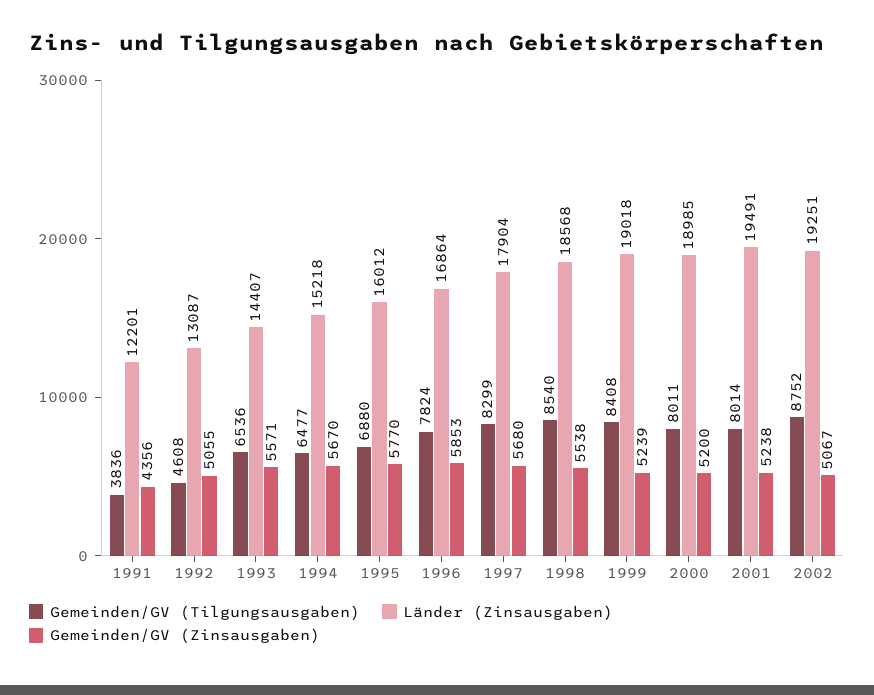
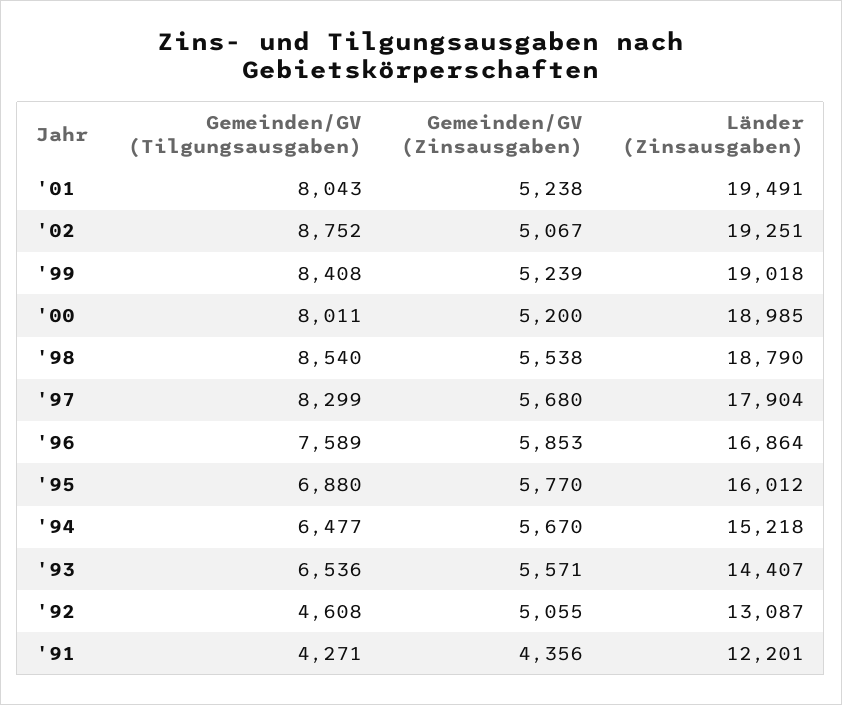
Gemeinden/GV (Tilgungsausgaben), 1991: 3836 -> 4271
Gemeinden/GV (Tilgungsausgaben), 1996: 7824 -> 7589
Länder (Zinsausgaben), 1998: 18568 -> 18790
Gemeinden/GV (Tilgungsausgaben), 2001: 8014 -> 8043

